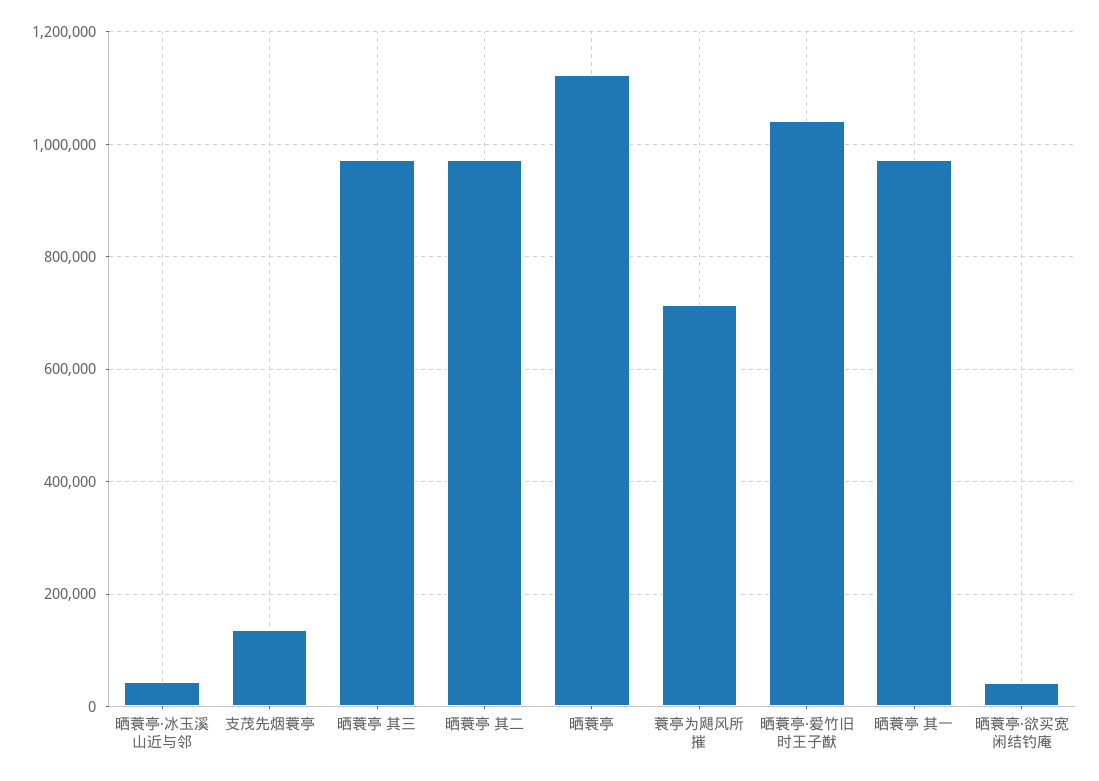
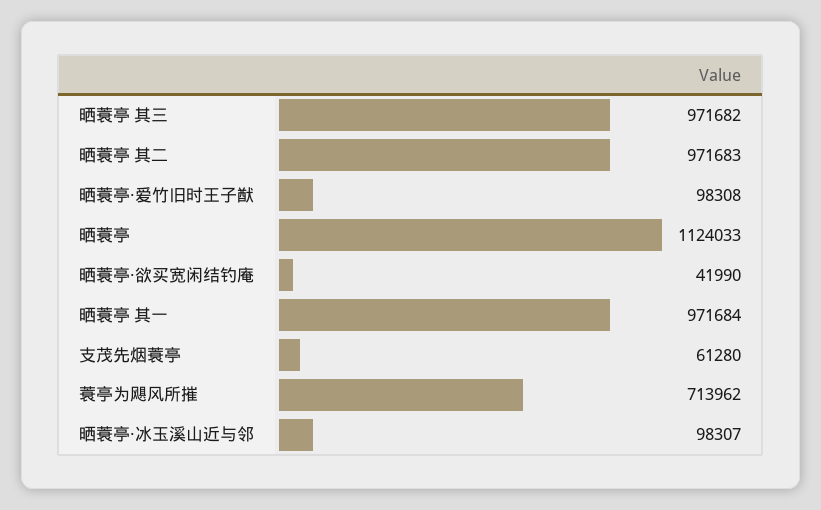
晒蓑亭·冰玉溪山近与邻: 40000 -> 98307
支茂先烟蓑亭: 140000 -> 61280
晒蓑亭·爱竹旧时王子猷: 1040000 -> 98308

